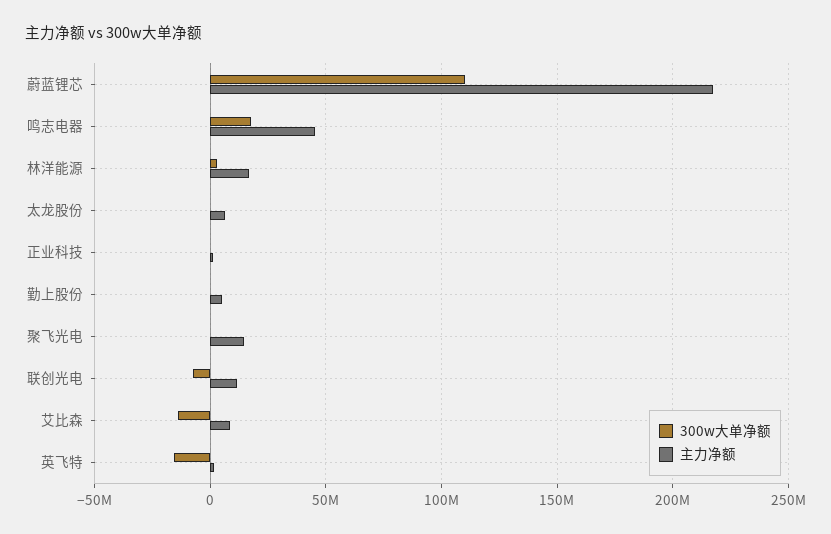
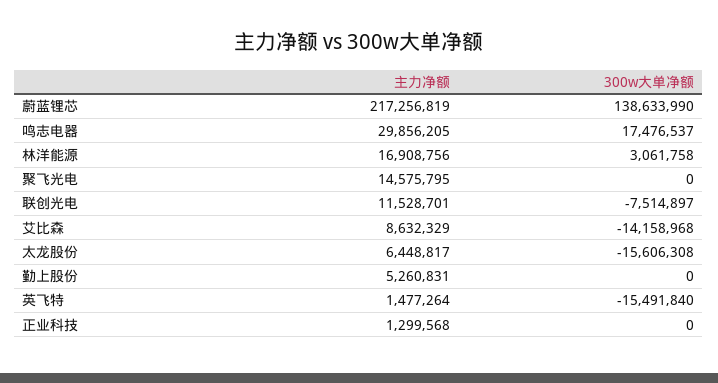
300w大单净额, 蔚蓝锂芯: 110000000 -> 138633990
主力净额, 鸣志电器: 45000000 -> 29856205
300w大单净额, 太龙股份: 0 -> -15606308

